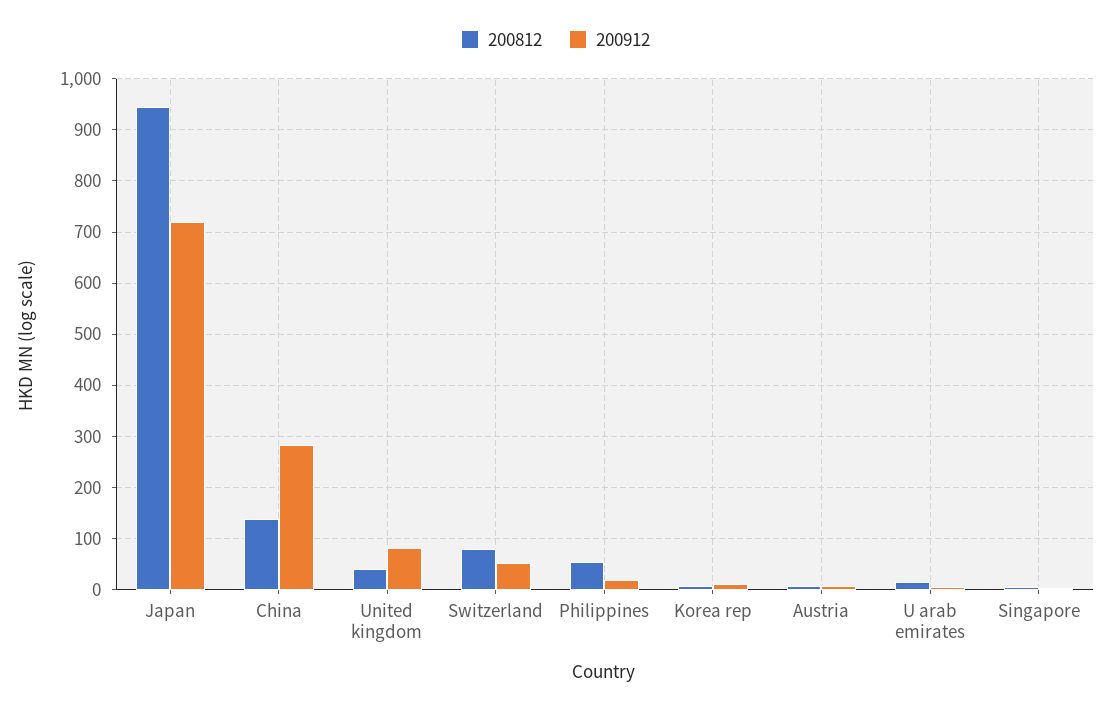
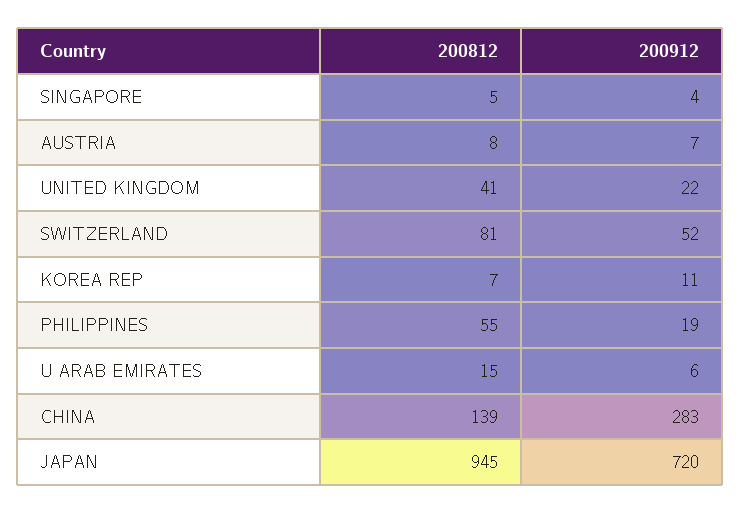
200912, United kingdom: 80 -> 22

